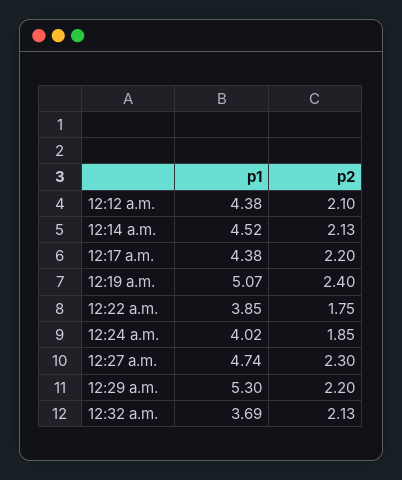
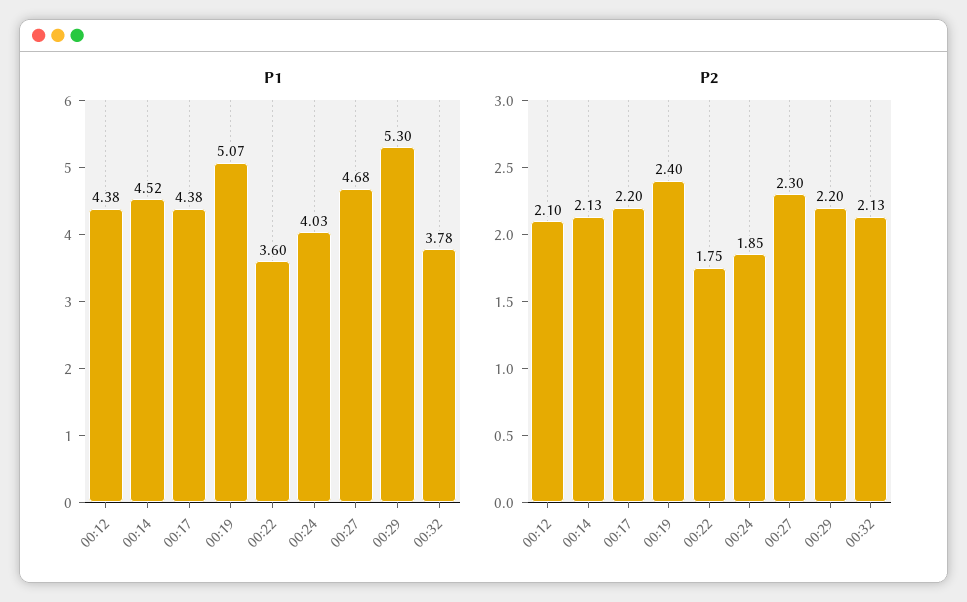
p1, 12:22 a.m.: 3.85 -> 3.6
p1, 12:24 a.m.: 4.02 -> 4.03
p1, 12:27 a.m.: 4.74 -> 4.68
p1, 12:32 a.m.: 3.69 -> 3.78

